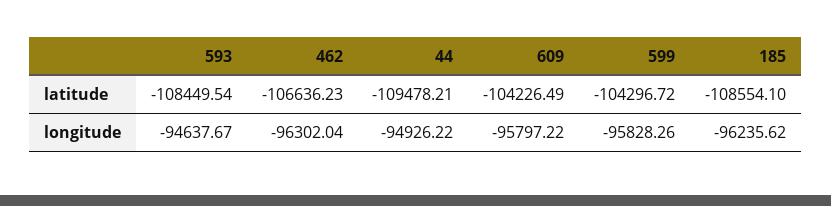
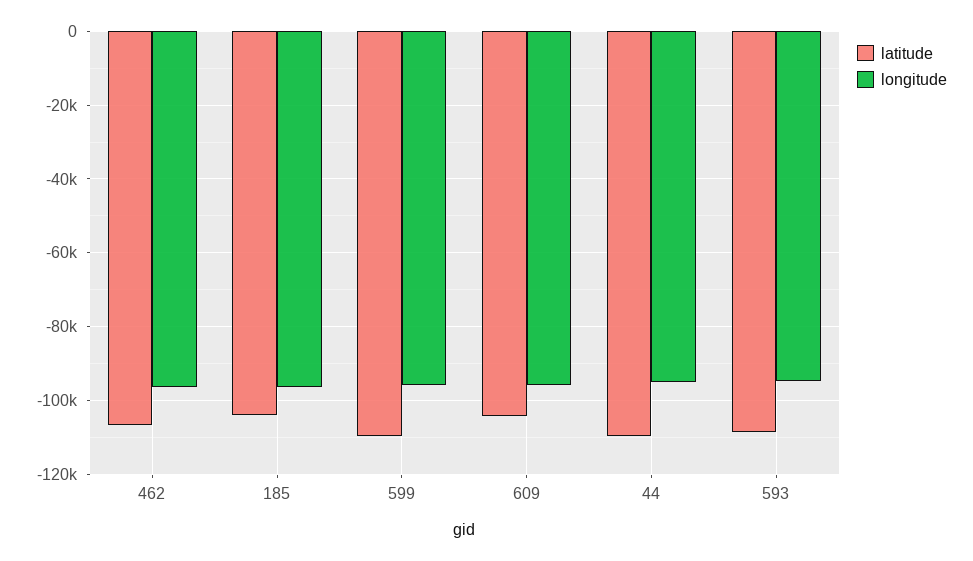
latitude, 599: -104296.72 -> -110000
latitude, 185: -108554.1 -> -104000

